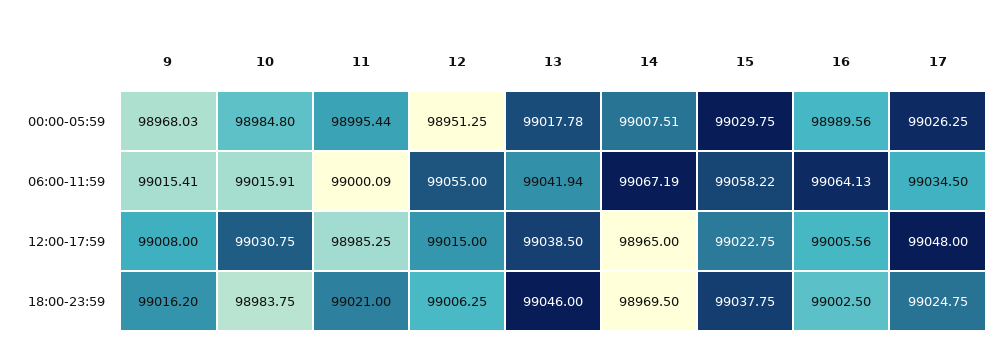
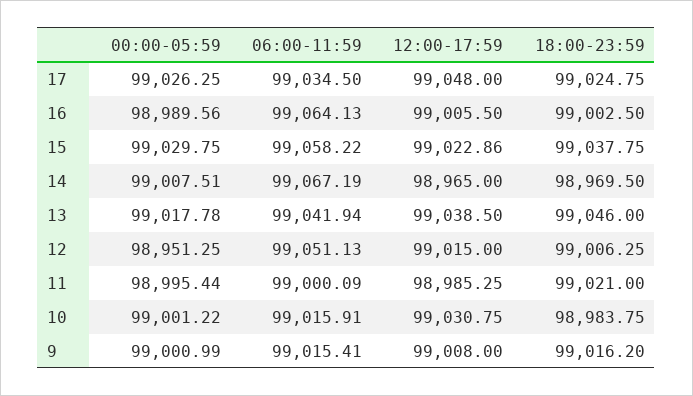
9, 00:00-05:59: 98968.03 -> 99000.99
10, 00:00-05:59: 98984.8 -> 99001.22
12, 06:00-11:59: 99055 -> 99051.13
15, 12:00-17:59: 99022.75 -> 99022.86
16, 12:00-17:59: 99005.56 -> 99005.5

